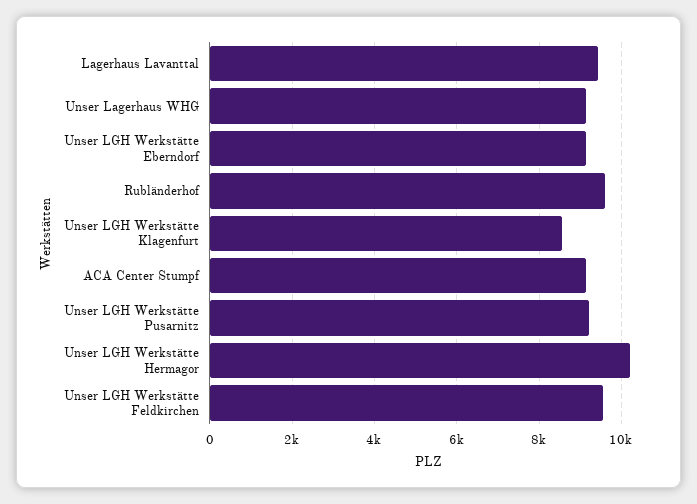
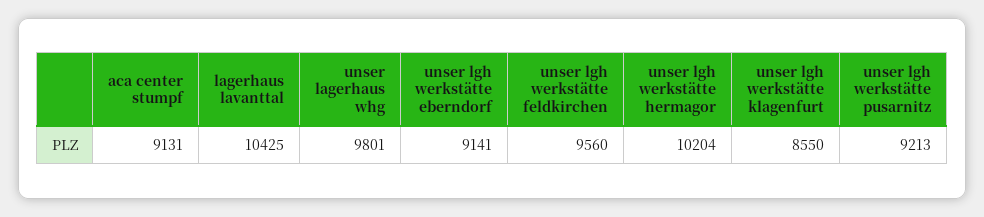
Lagerhaus Lavanttal: 9400 -> 10425
Unser Lagerhaus WHG: 9200 -> 9801
Rubländerhof: 9600 -> none

